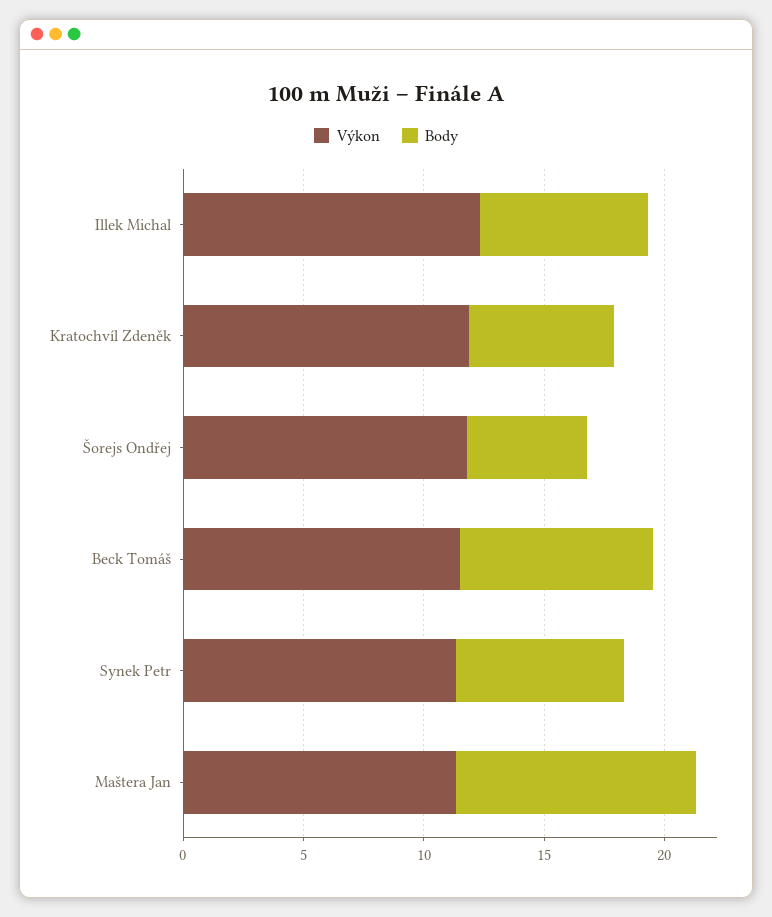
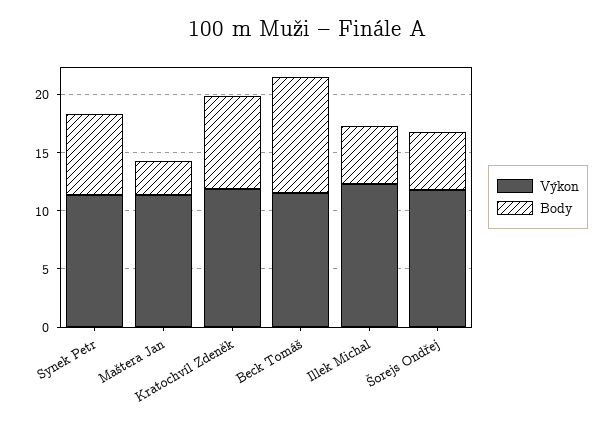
Body, Illek Michal: 7 -> 5
Body, Kratochvíl Zdeněk: 6 -> 8
Body, Beck Tomáš: 8 -> 10
Body, Maštera Jan: 10 -> 3

